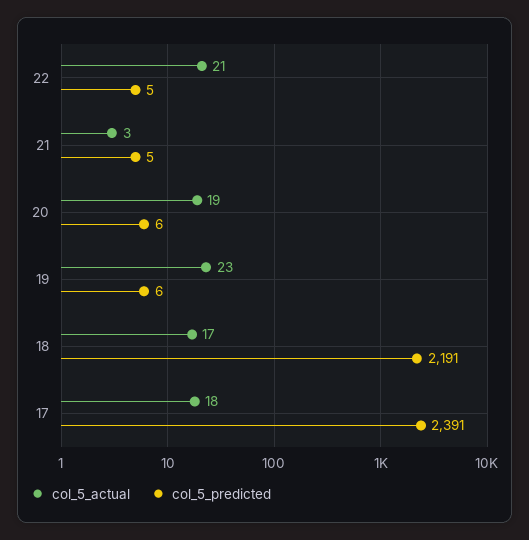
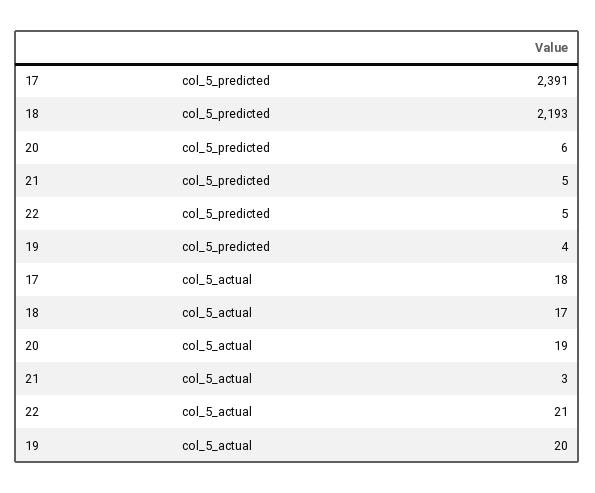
col_5_actual, 19: 23 -> 20
col_5_predicted, 19: 6 -> 4
col_5_predicted, 18: 2191 -> 2193

